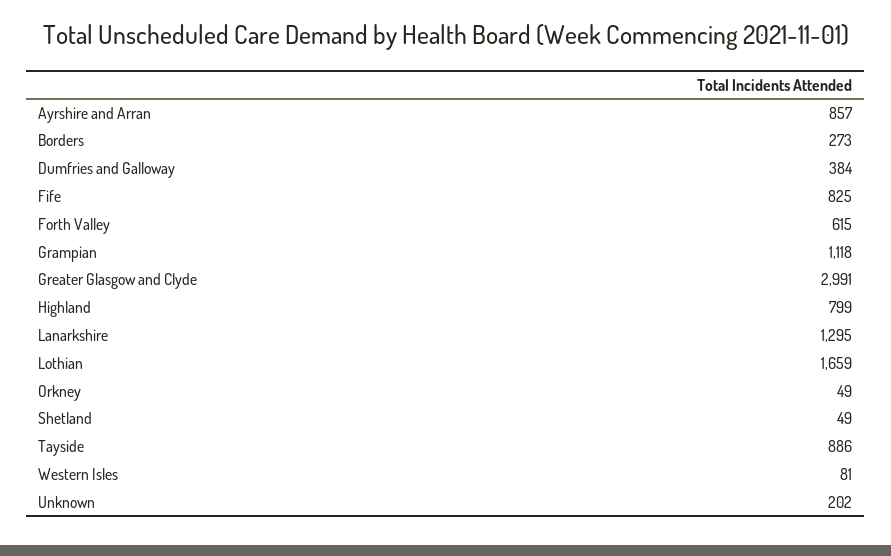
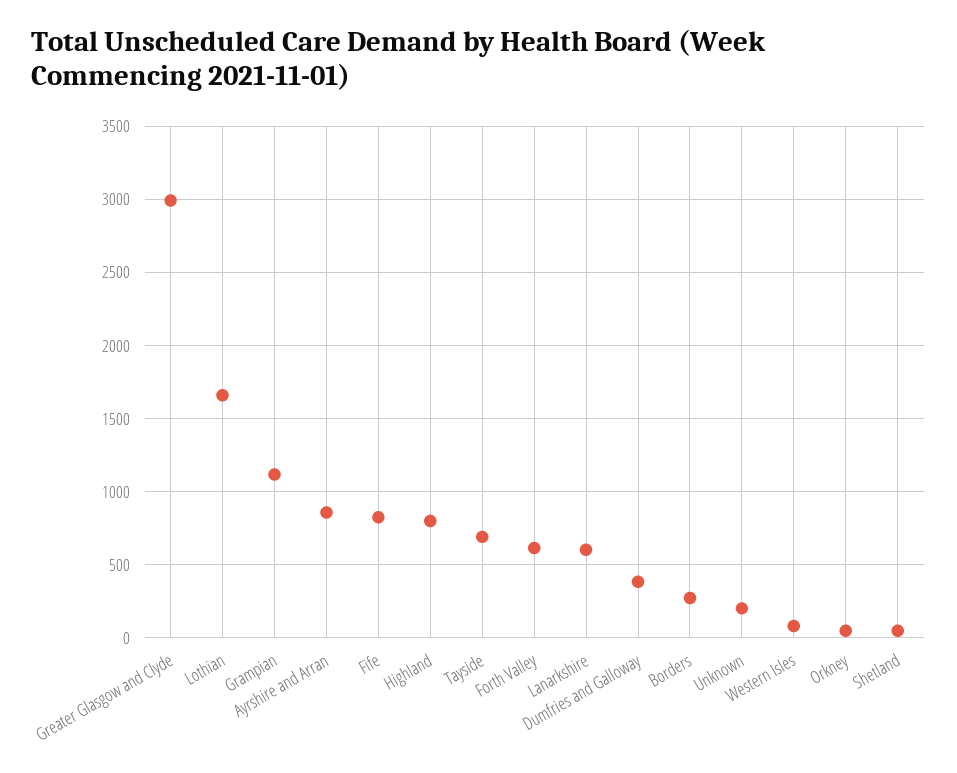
Lanarkshire: 1295 -> 600
Tayside: 886 -> 700

